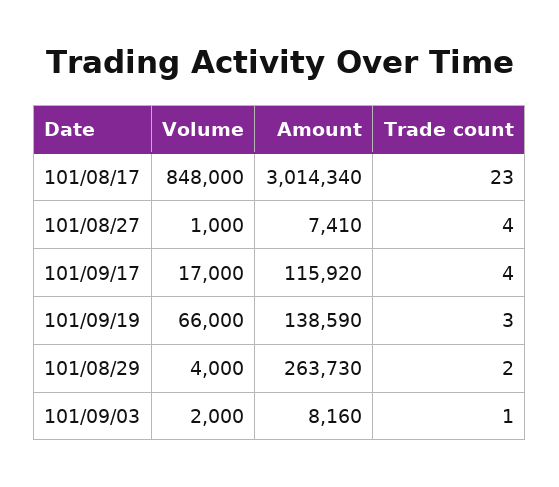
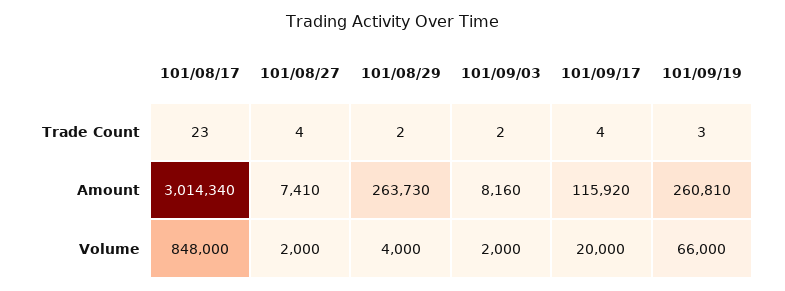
Volume, 101/08/27: 1000 -> 2000
Volume, 101/09/17: 17000 -> 20000
Amount, 101/09/19: 138590 -> 260810
Trade count, 101/09/03: 1 -> 2

